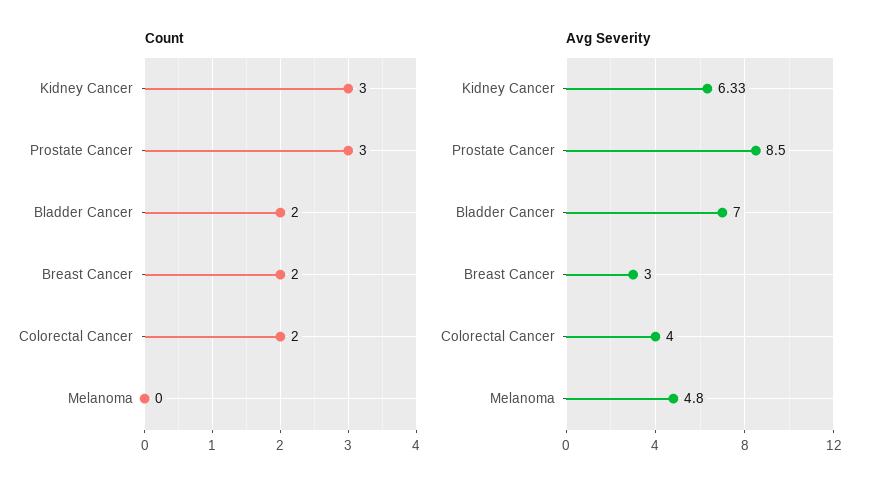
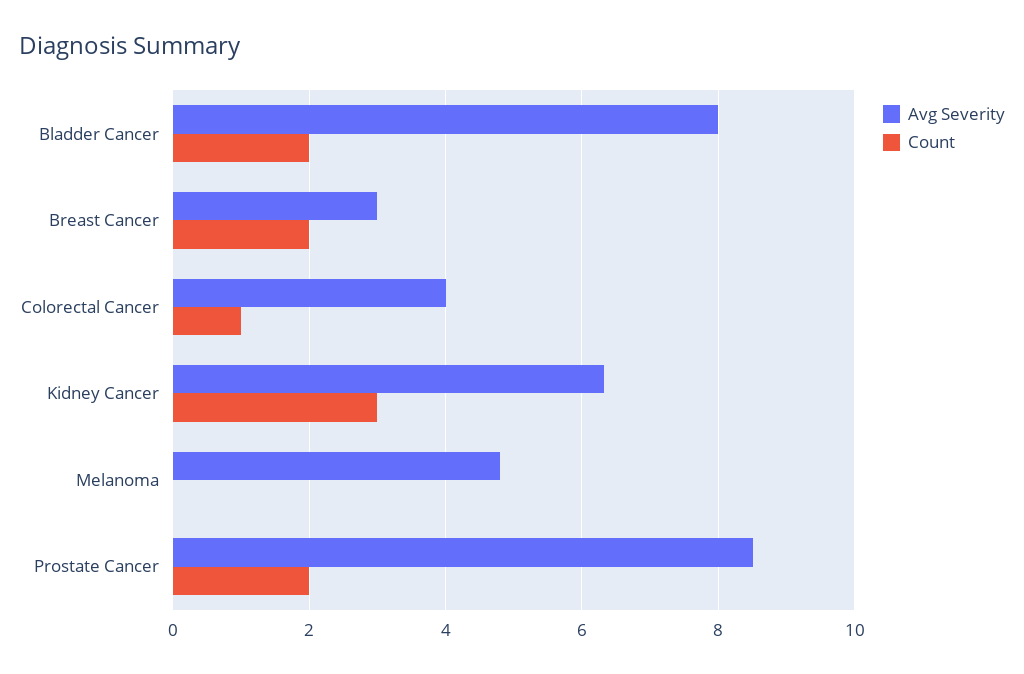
Count, Prostate Cancer: 3 -> 2
Count, Colorectal Cancer: 2 -> 1
Avg Severity, Bladder Cancer: 7 -> 8

